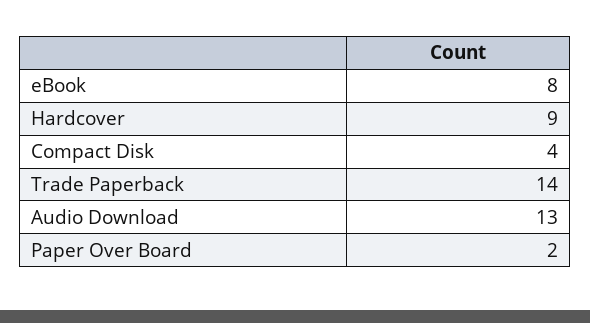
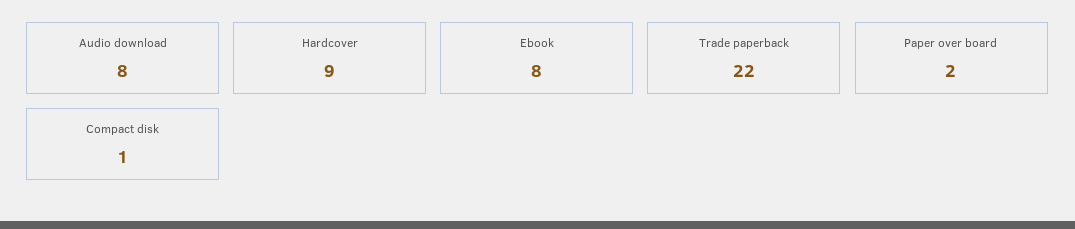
Compact Disk: 4 -> 1
Trade Paperback: 14 -> 22
Audio Download: 13 -> 8

